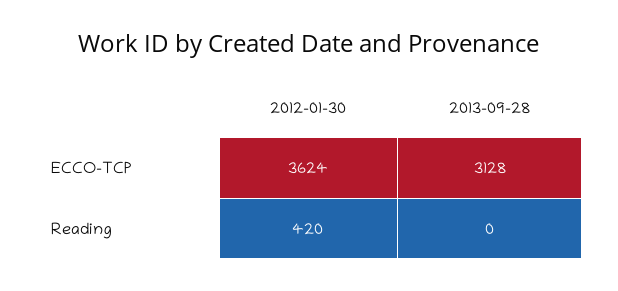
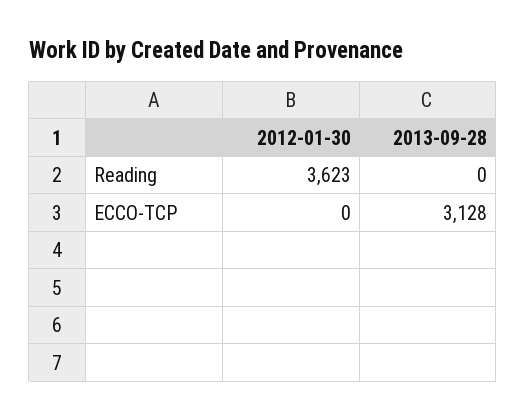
2012-01-30, ECCO-TCP: 3624 -> 0
2012-01-30, Reading: 420 -> 3623

